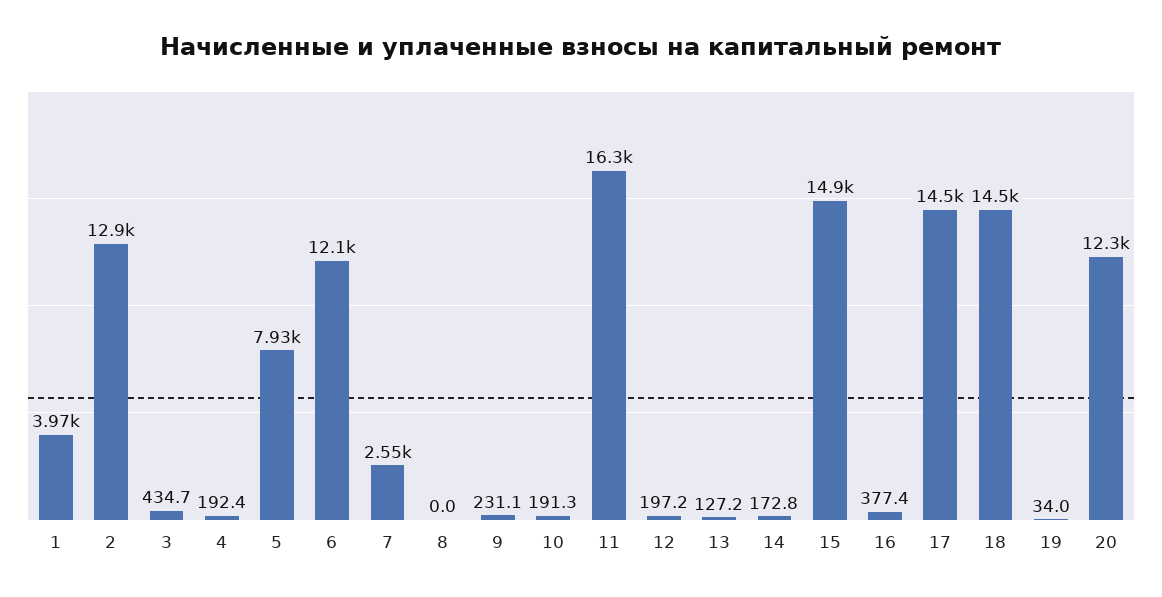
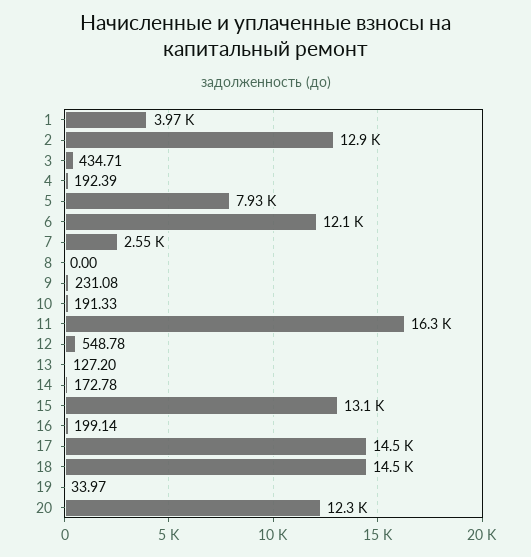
12: 197.2 -> 548.78
15: 14900 -> 13100
16: 377.4 -> 199.14

